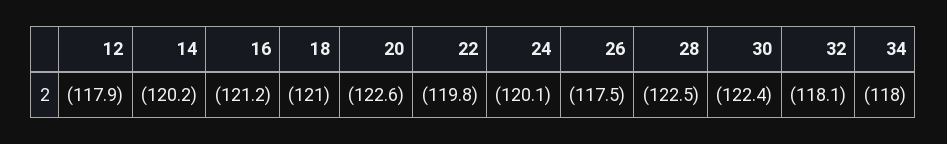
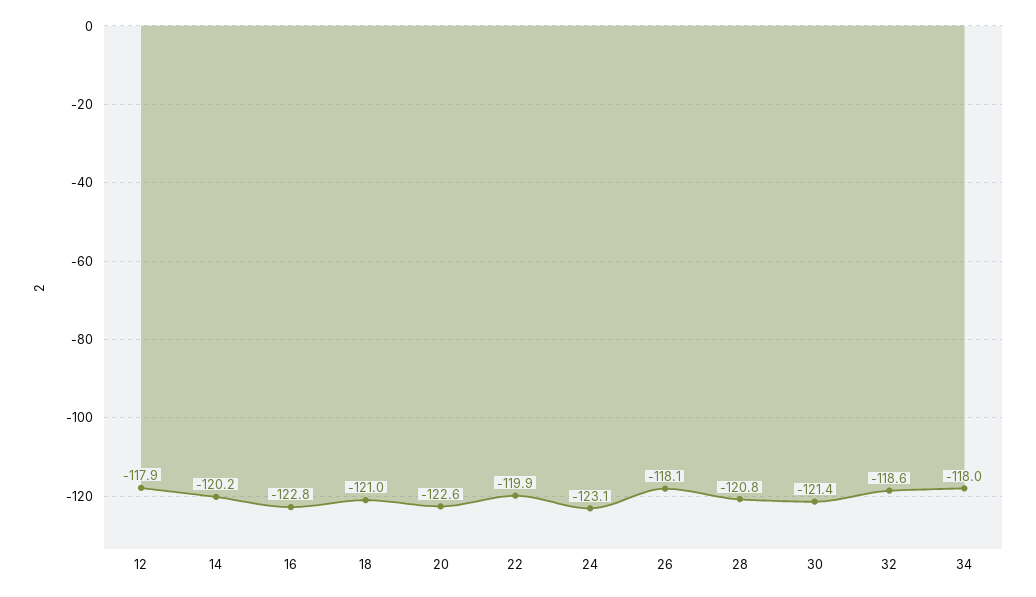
16: -121.2 -> -122.8
22: -119.8 -> -119.9
24: -120.1 -> -123.1
26: -117.5 -> -118.1
28: -122.5 -> -120.8
30: -122.4 -> -121.4
32: -118.1 -> -118.6

